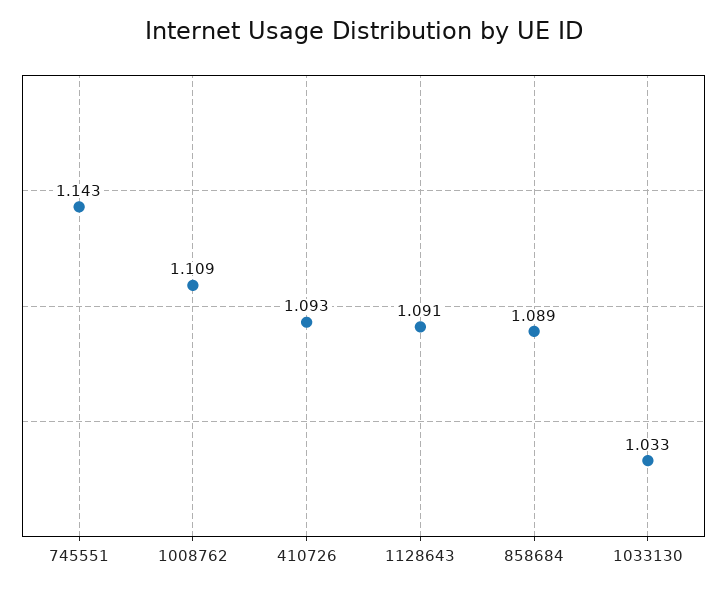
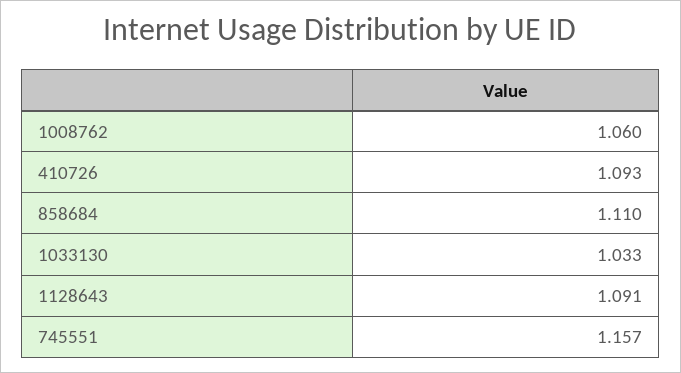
745551: 1.143 -> 1.157
1008762: 1.109 -> 1.06
858684: 1.089 -> 1.11

